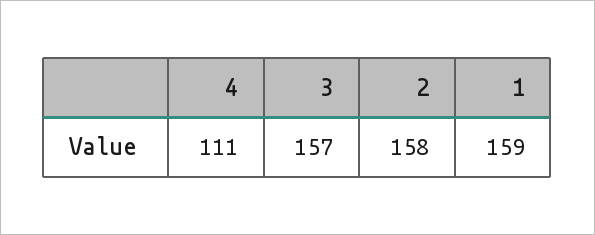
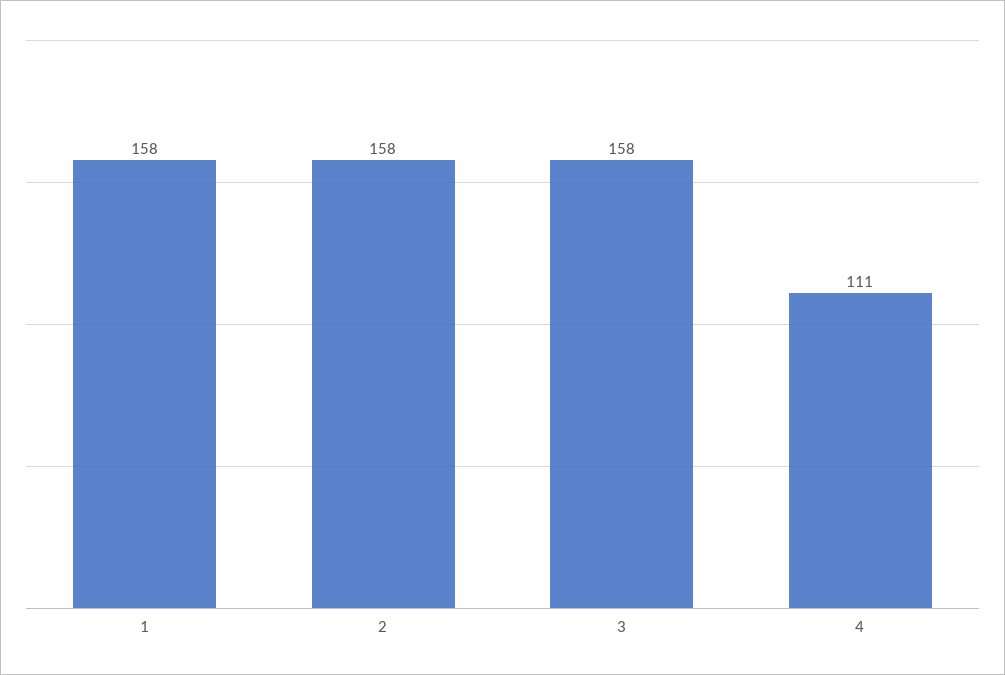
3: 157 -> 158
1: 159 -> 158

